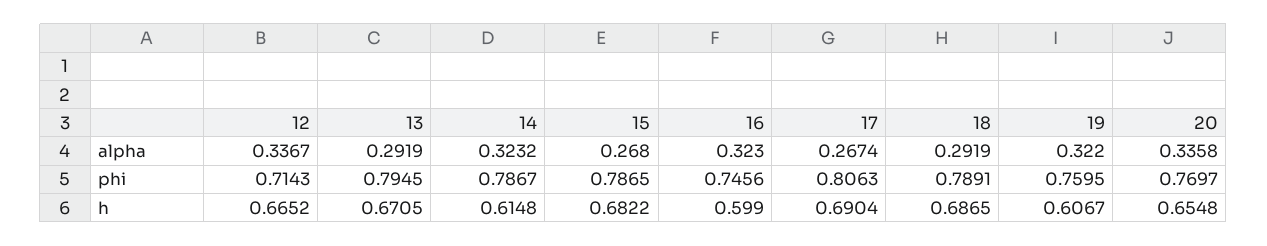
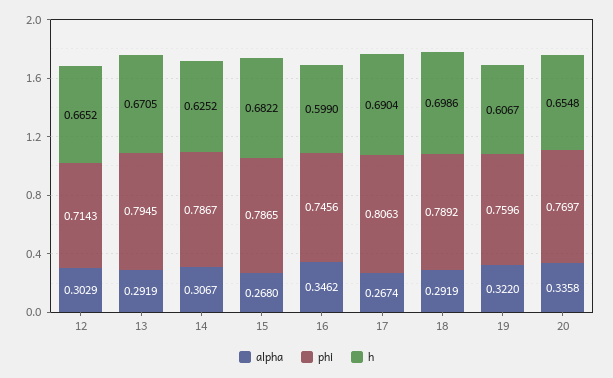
alpha, 12: 0.3367 -> 0.3029
alpha, 14: 0.3232 -> 0.3067
alpha, 16: 0.323 -> 0.3462
phi, 18: 0.7891 -> 0.7892
phi, 19: 0.7595 -> 0.7596
h, 14: 0.6148 -> 0.6252
h, 18: 0.6865 -> 0.6986

